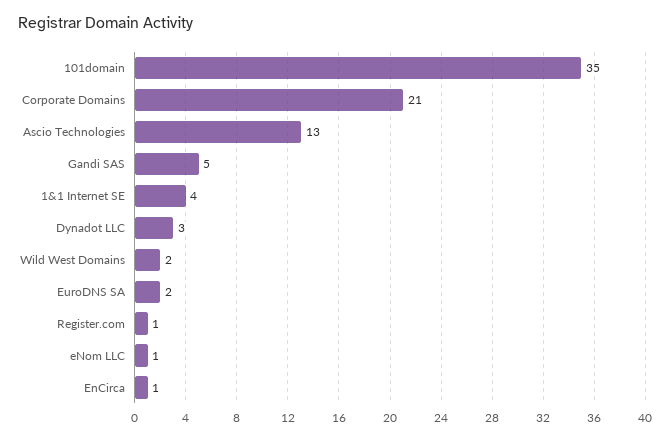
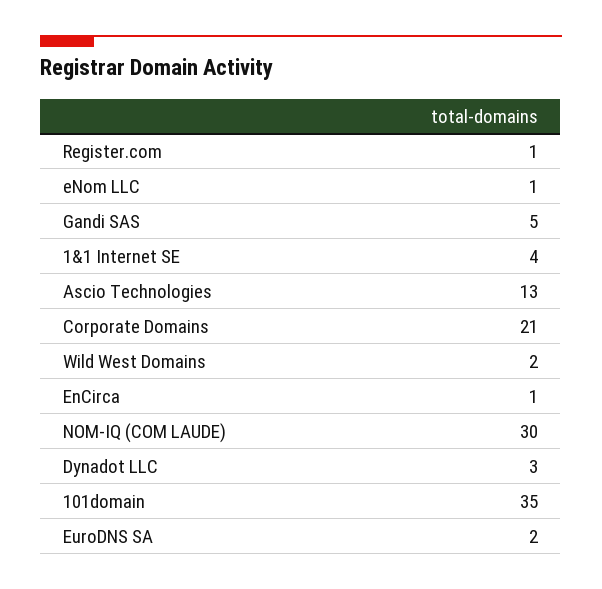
NOM-IQ (COM LAUDE): none -> 30

